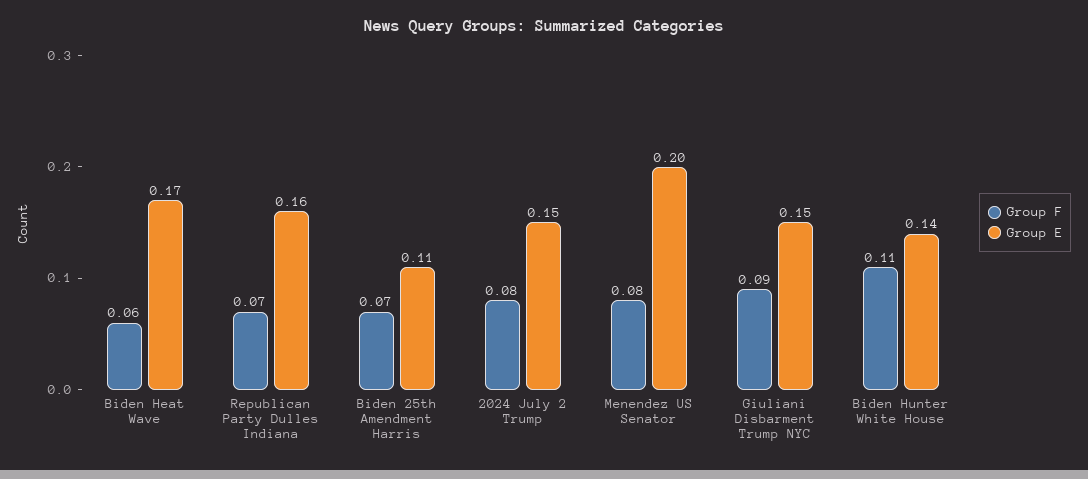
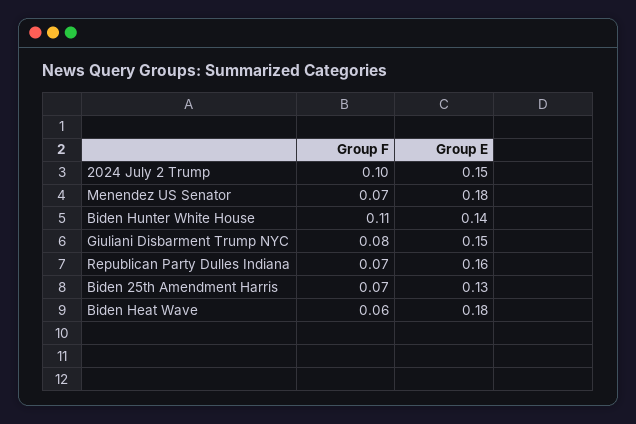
Group E, Biden Heat Wave: 0.17 -> 0.18
Group E, Biden 25th Amendment Harris: 0.11 -> 0.13
Group F, 2024 July 2 Trump: 0.08 -> 0.1
Group F, Menendez US Senator: 0.08 -> 0.07
Group E, Menendez US Senator: 0.2 -> 0.18
Group F, Giuliani Disbarment Trump NYC: 0.09 -> 0.08

